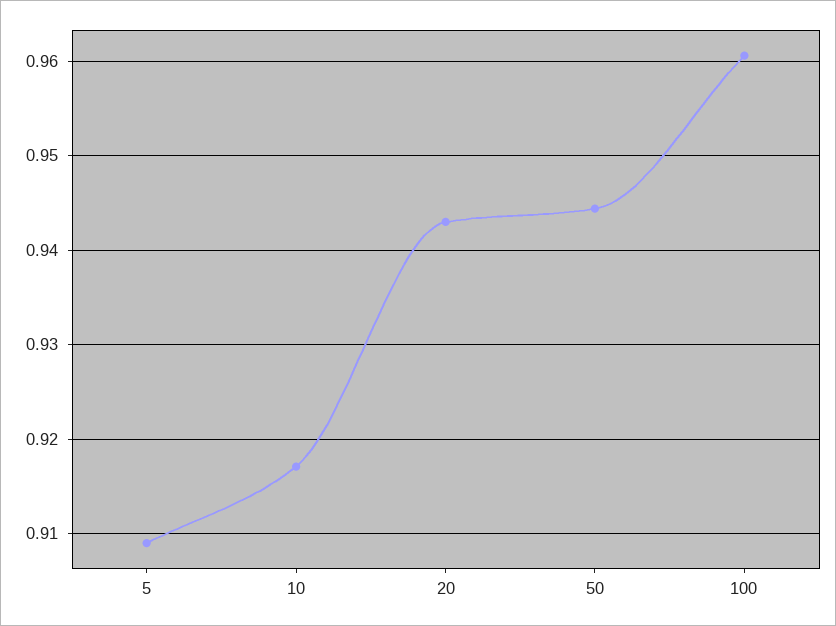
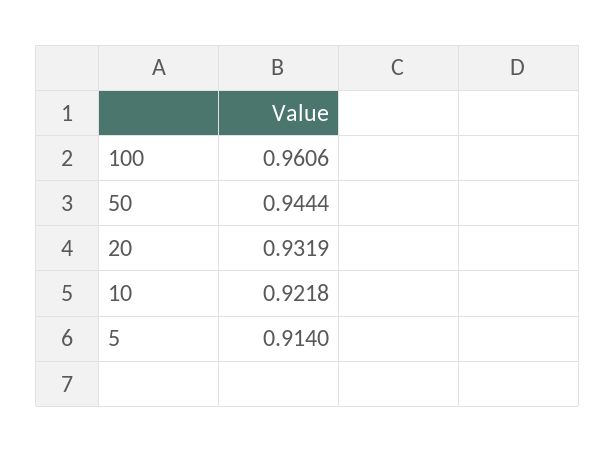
5: 0.909 -> 0.914
10: 0.917 -> 0.9218
20: 0.943 -> 0.9319

